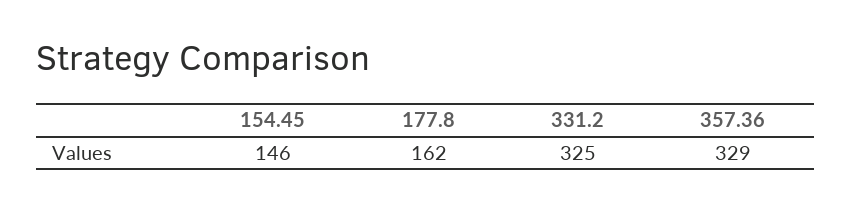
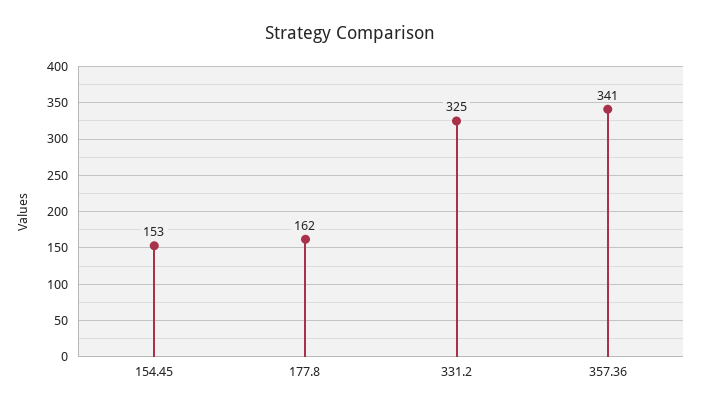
154.45: 146 -> 153
357.36: 329 -> 341

